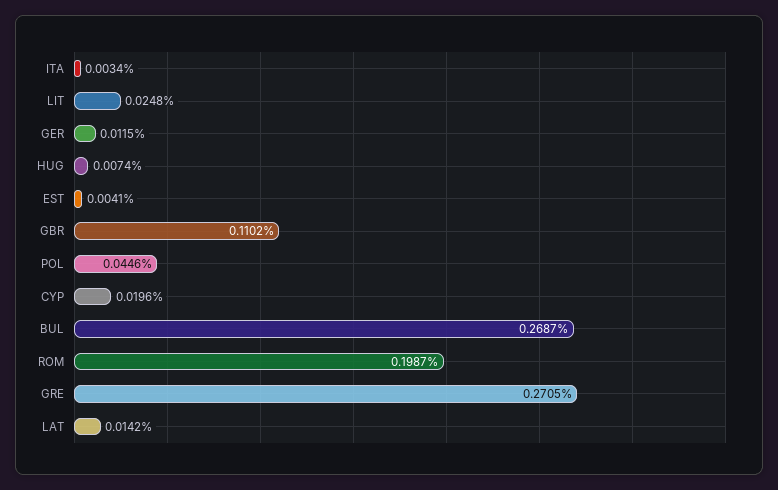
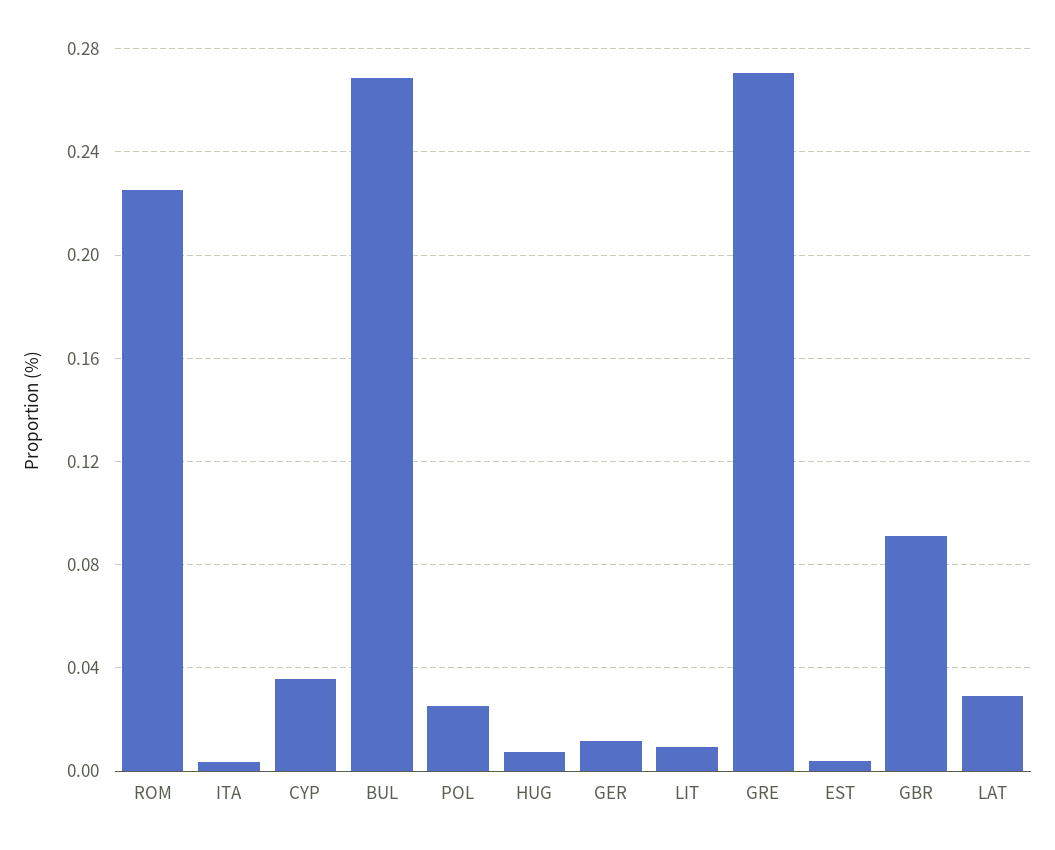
LIT: 0.0248 -> 0.01
GBR: 0.1102 -> 0.09
POL: 0.0446 -> 0.025
CYP: 0.0196 -> 0.035
ROM: 0.1987 -> 0.225
LAT: 0.0142 -> 0.03

